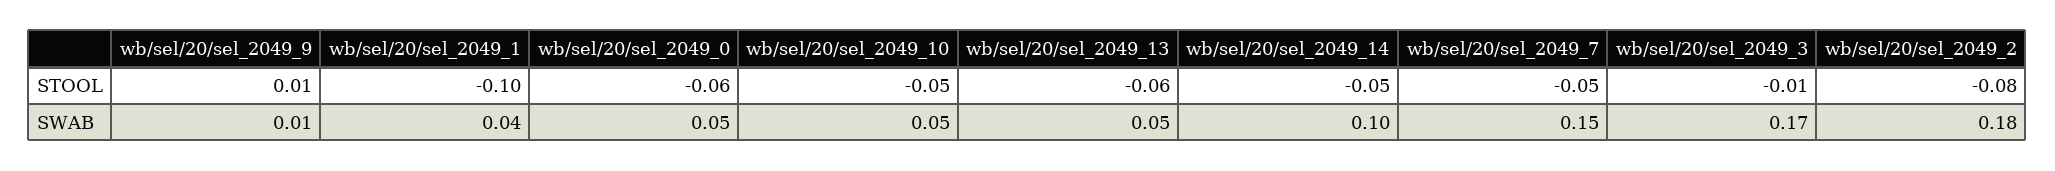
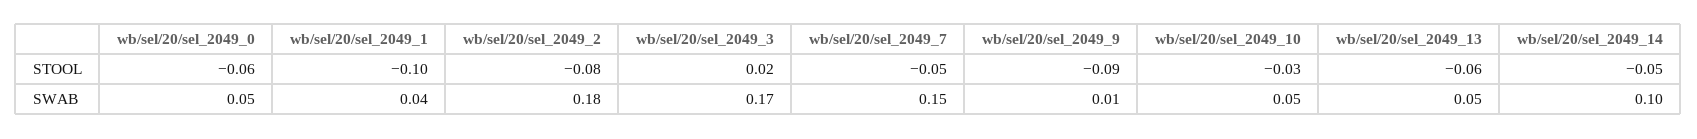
wb/sel/20/sel_2049_9, STOOL: 0.01 -> -0.09
wb/sel/20/sel_2049_10, STOOL: -0.05 -> -0.03
wb/sel/20/sel_2049_3, STOOL: -0.01 -> 0.02

